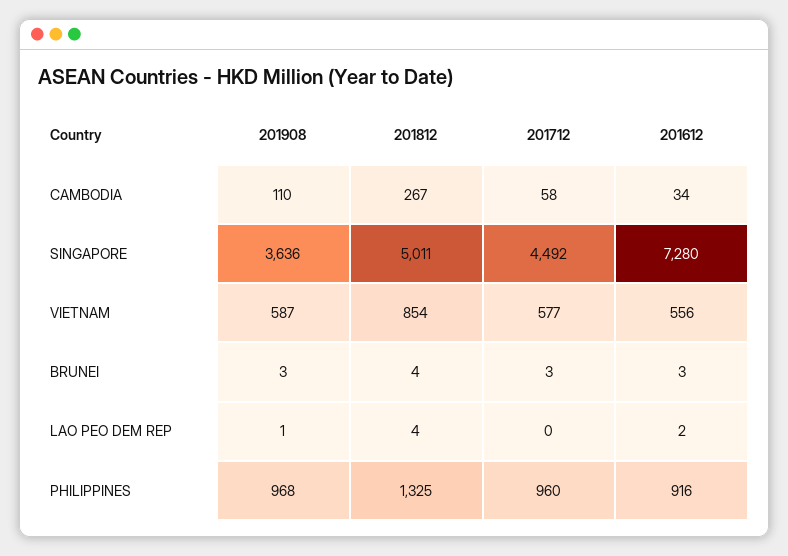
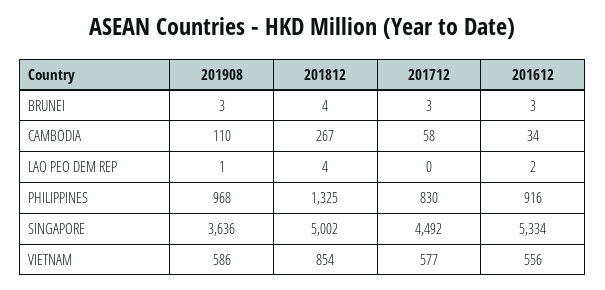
201812, SINGAPORE: 5011 -> 5002
201612, SINGAPORE: 7280 -> 5334
201908, VIETNAM: 587 -> 586
201712, PHILIPPINES: 960 -> 830

